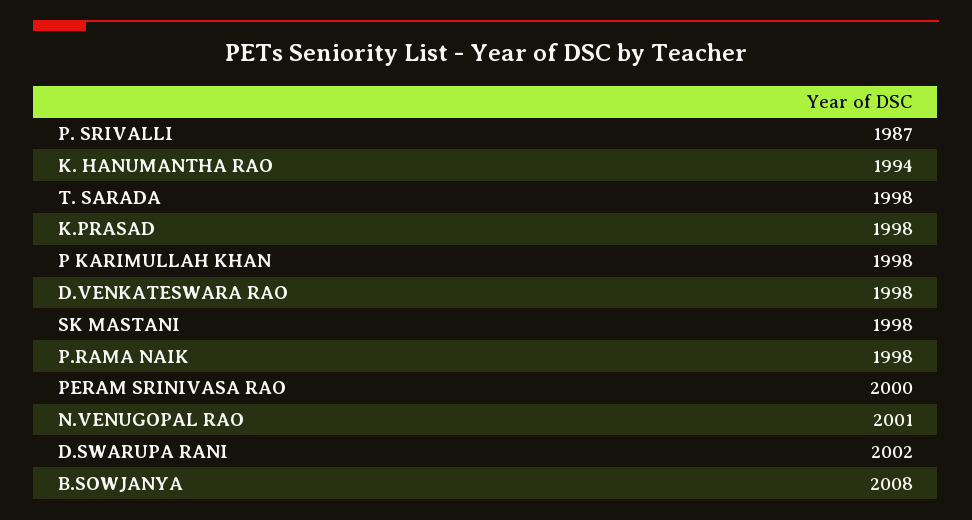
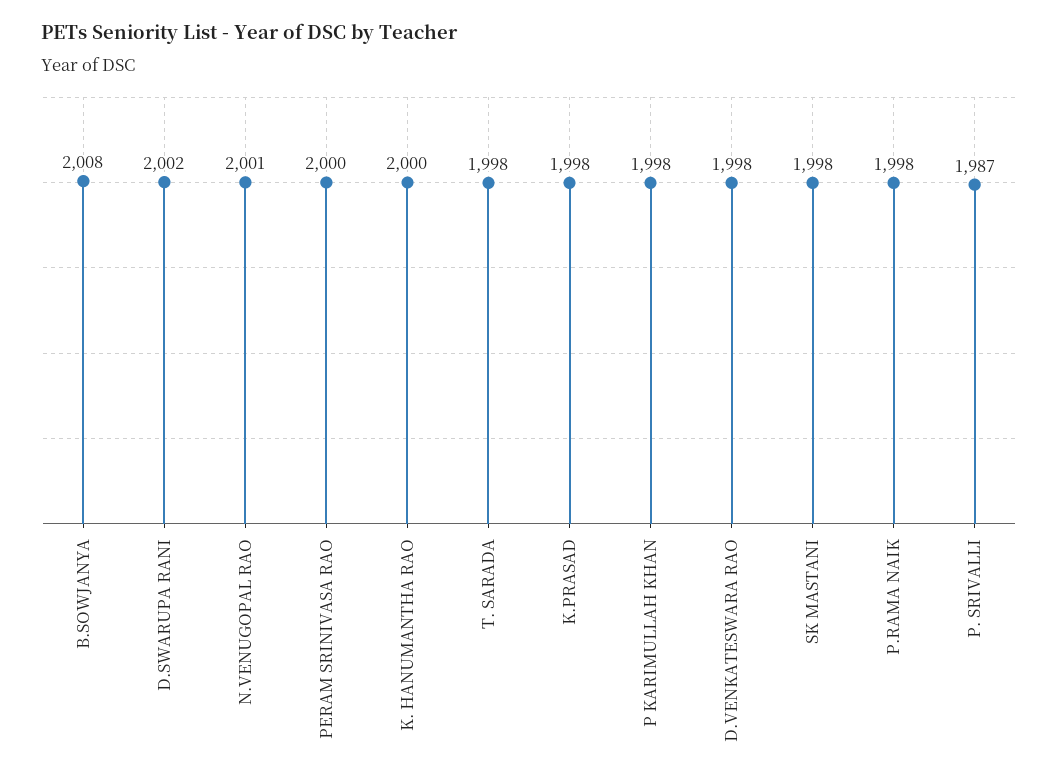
K. HANUMANTHA RAO: 1994 -> 2000

